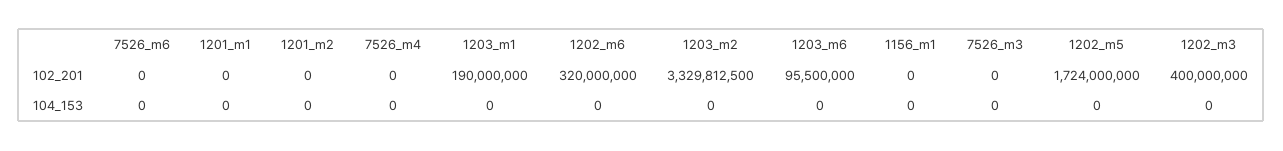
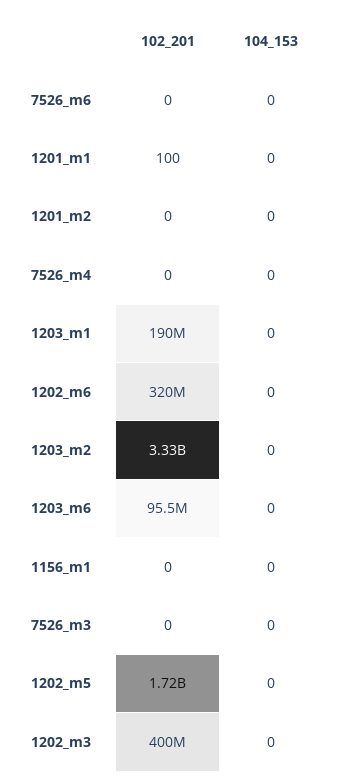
1201_m1, 102_201: 0 -> 100

